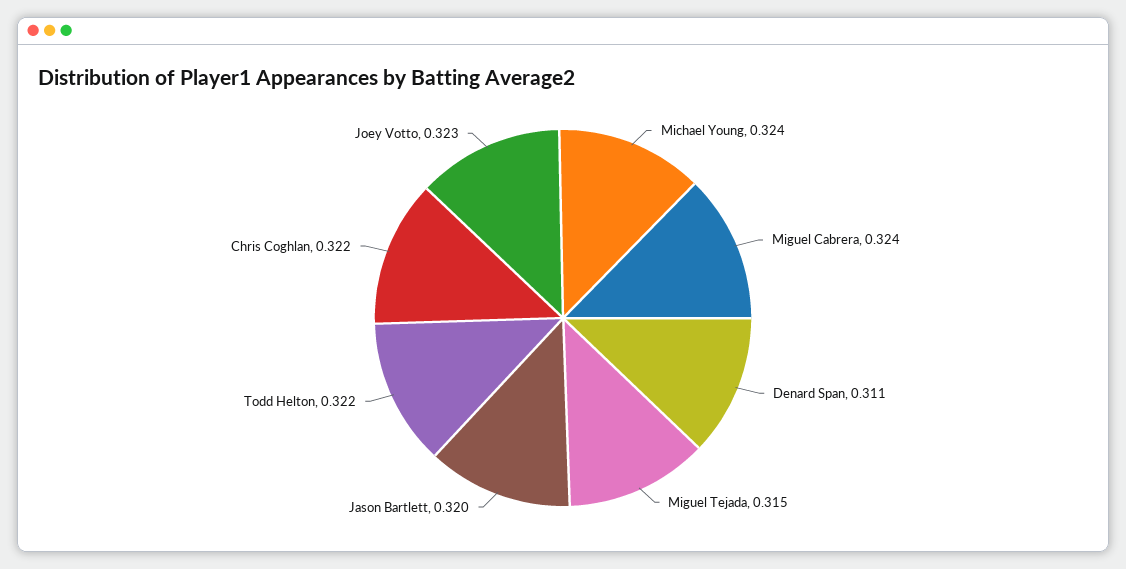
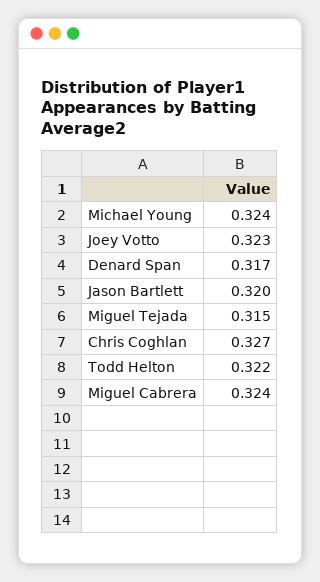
Denard Span: 0.311 -> 0.317
Chris Coghlan: 0.322 -> 0.327

